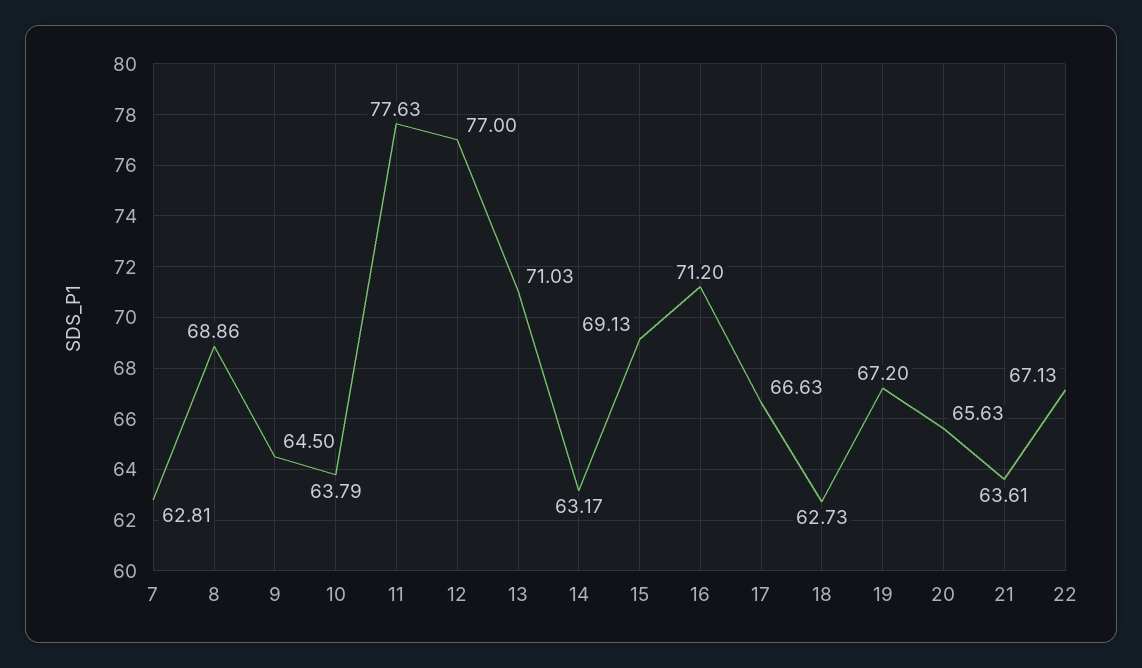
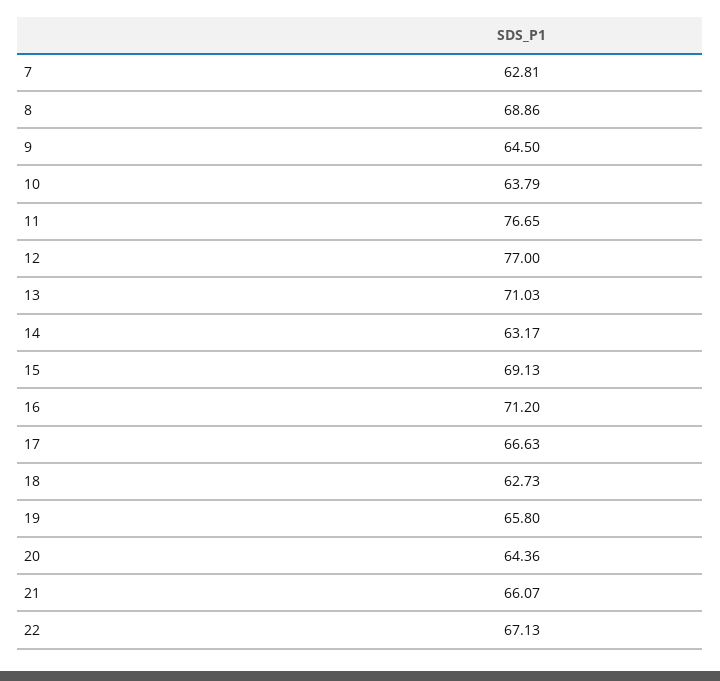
11: 77.63 -> 76.65
19: 67.2 -> 65.8
20: 65.63 -> 64.36
21: 63.61 -> 66.07

